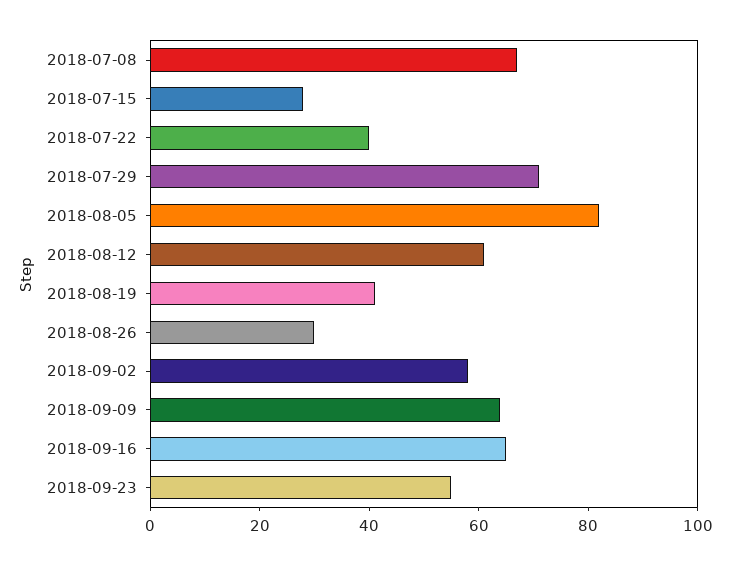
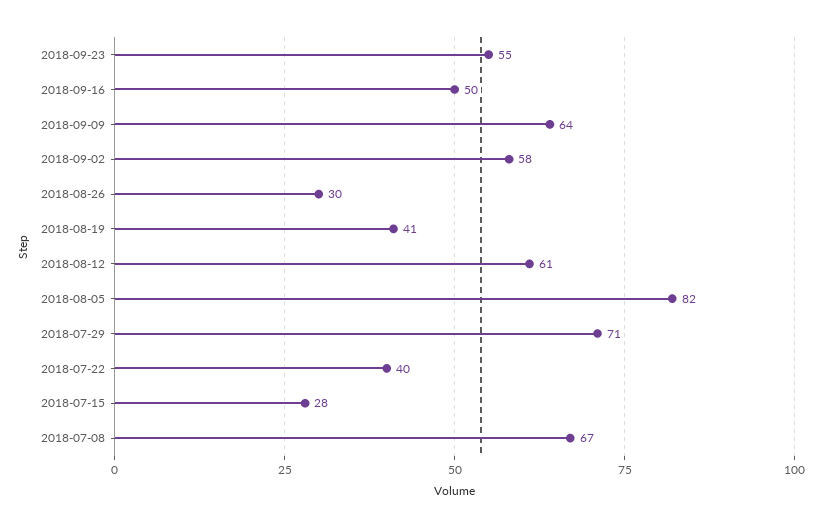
2018-09-16: 65 -> 50

